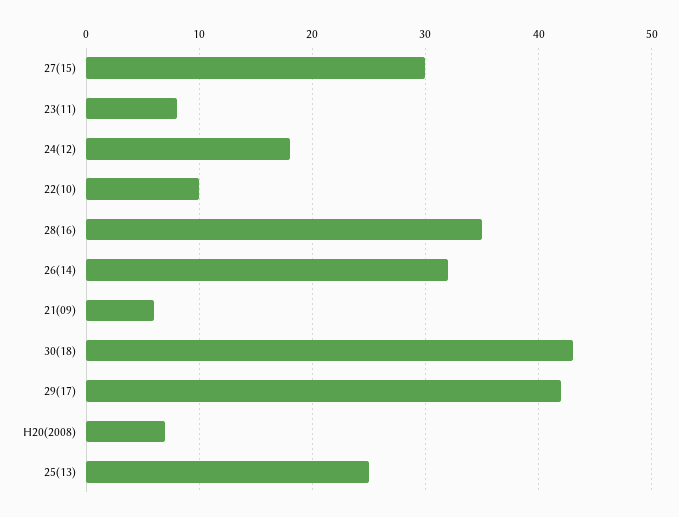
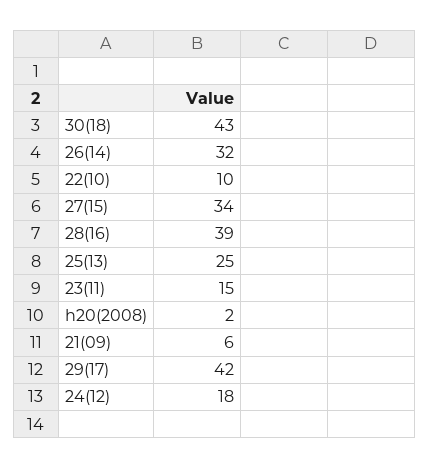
27(15): 30 -> 34
23(11): 8 -> 15
28(16): 35 -> 39
H20(2008): 7 -> 2

